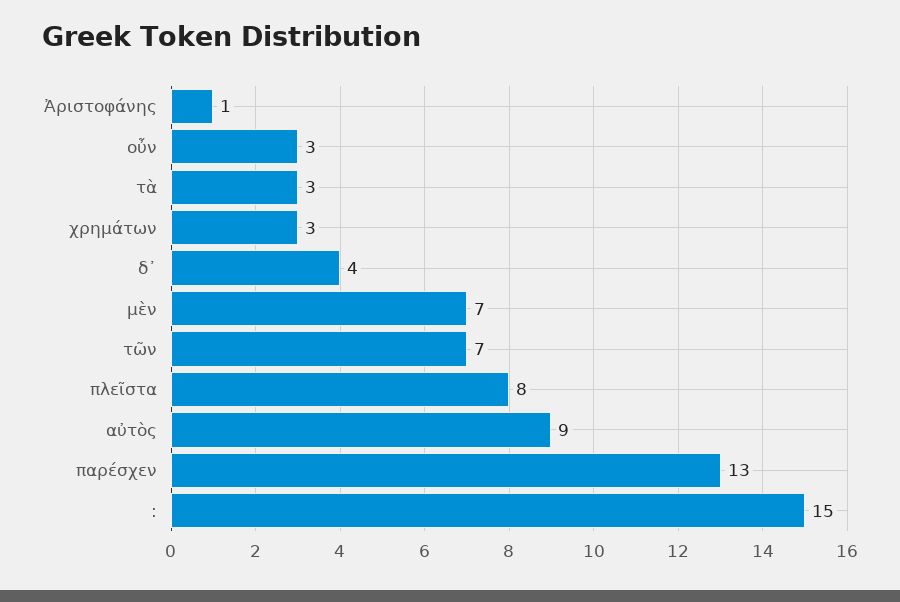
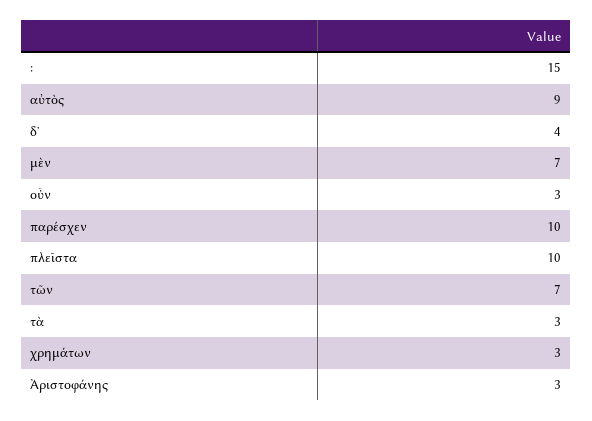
Ἀριστοφάνης: 1 -> 3
πλεῖστα: 8 -> 10
παρέσχεν: 13 -> 10

